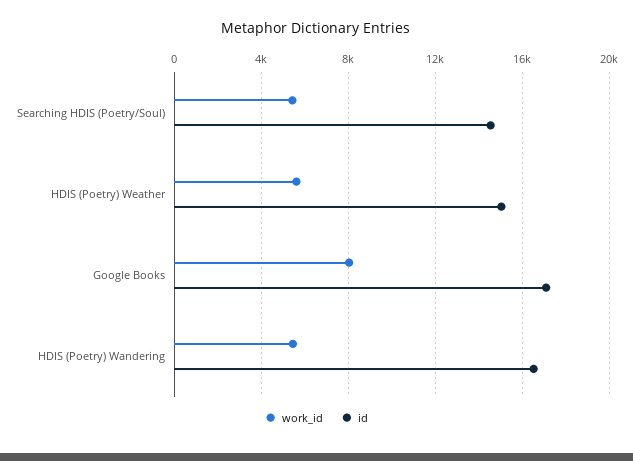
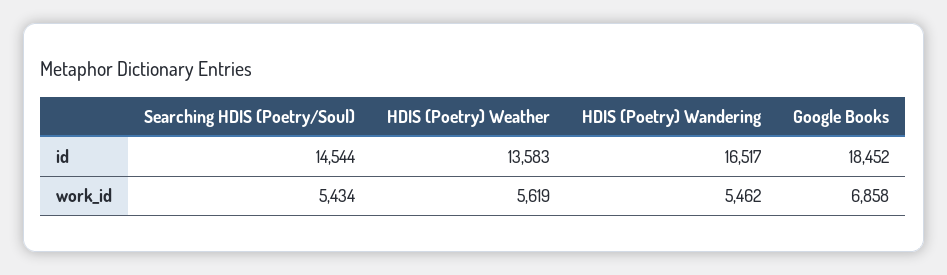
id, HDIS (Poetry) Weather: 15000 -> 13583
work_id, Google Books: 8000 -> 6858
id, Google Books: 17000 -> 18452

